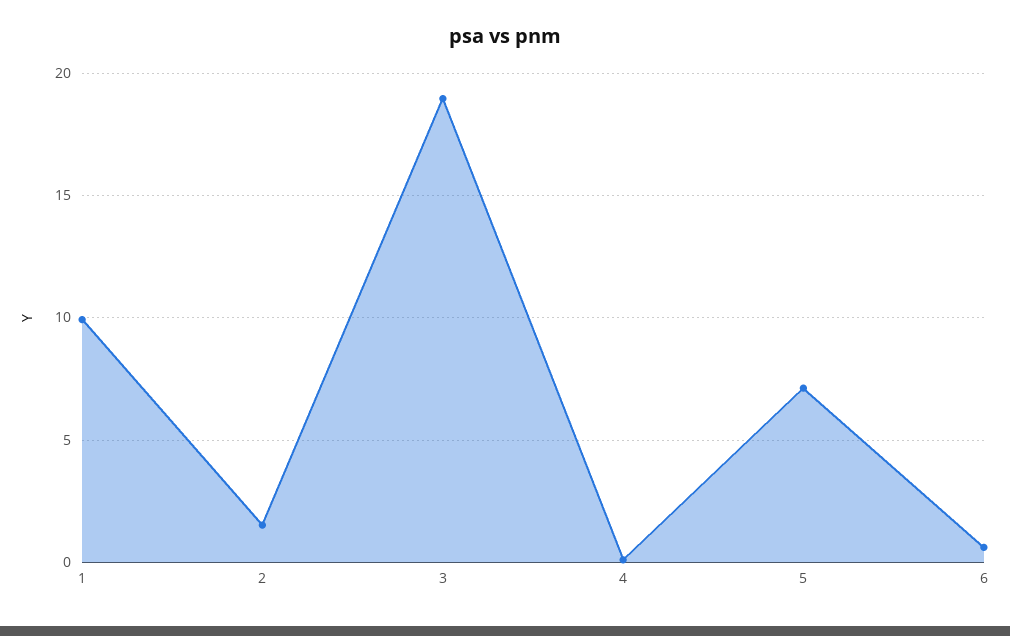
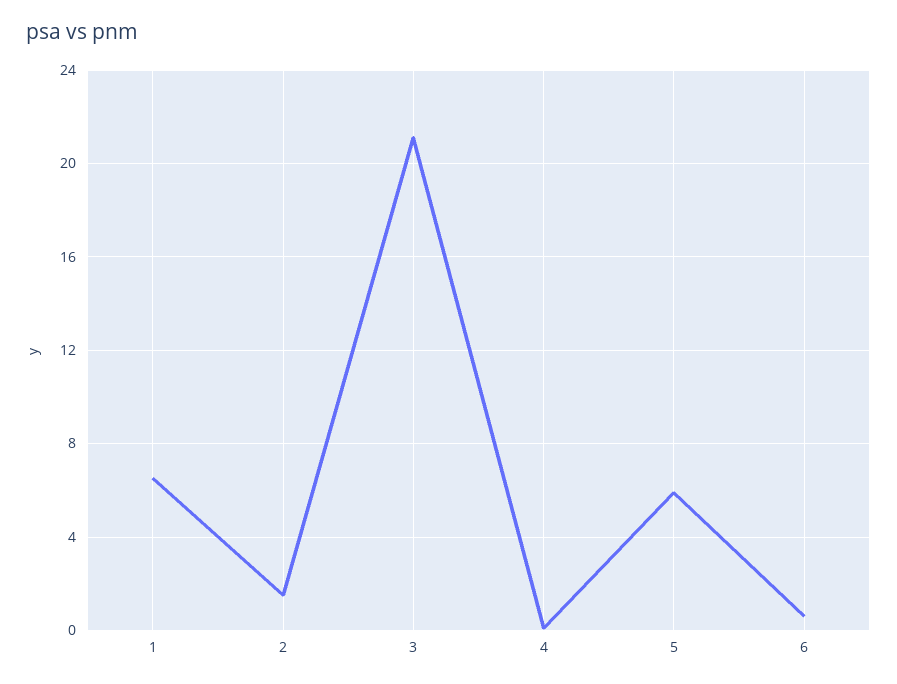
1: 10 -> 6.5
3: 19 -> 21
5: 7 -> 6

